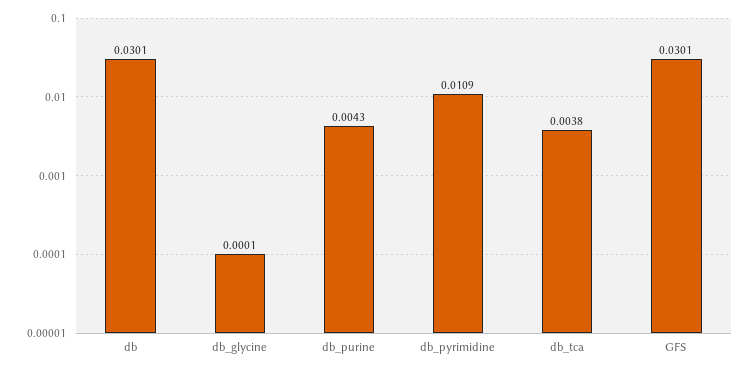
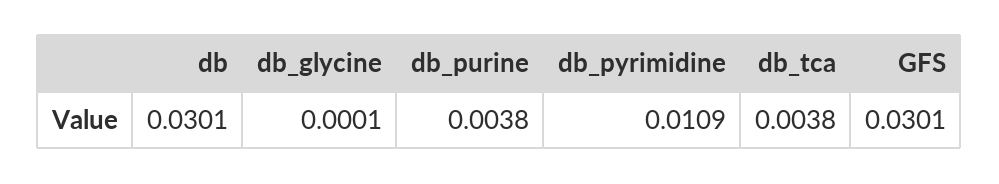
db_purine: 0.0043 -> 0.0038

